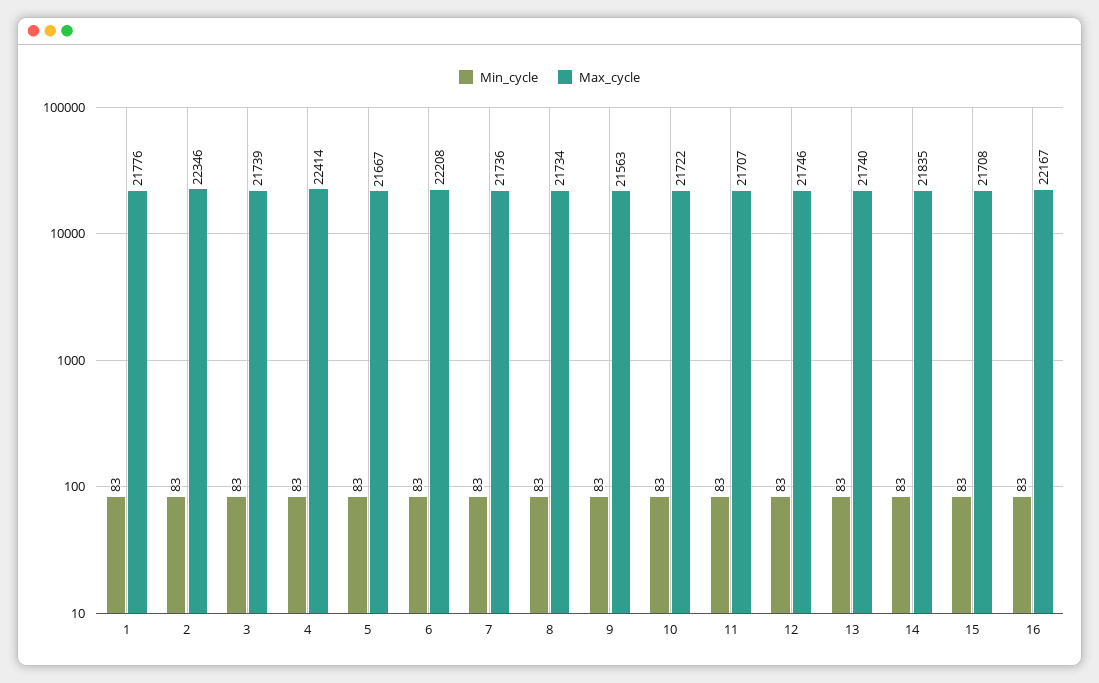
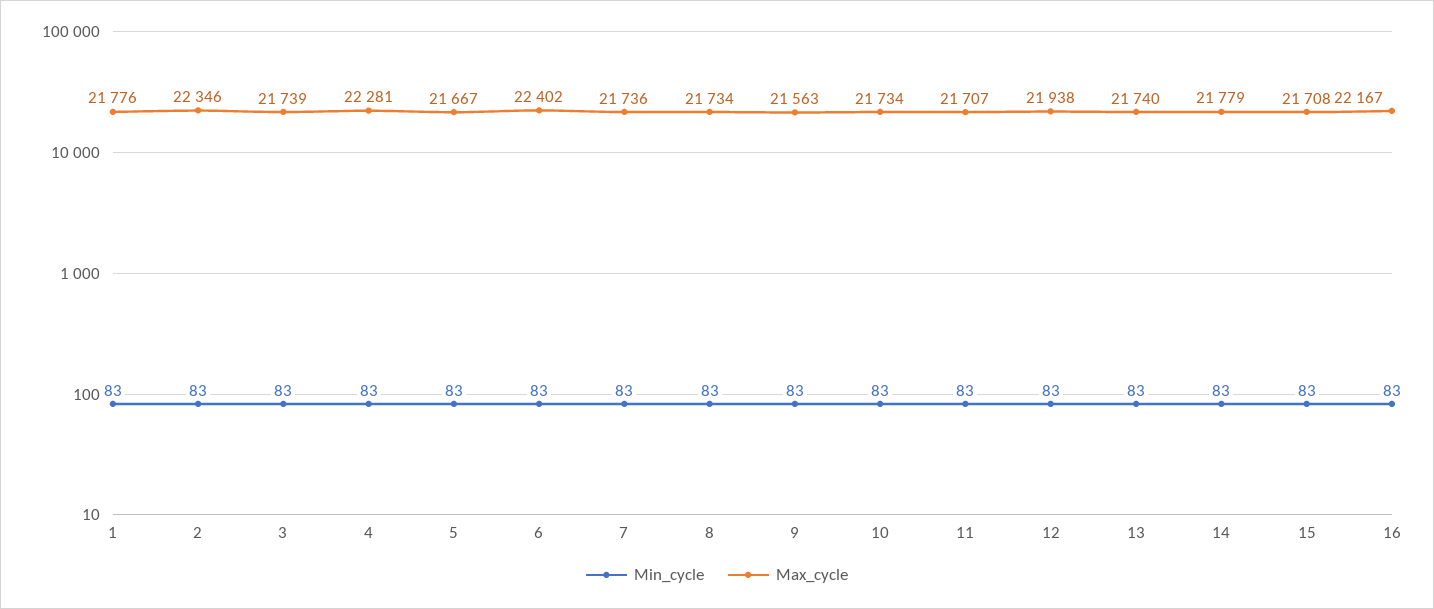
Max_cycle, 4: 22414 -> 22281
Max_cycle, 6: 22208 -> 22402
Max_cycle, 10: 21722 -> 21734
Max_cycle, 12: 21746 -> 21938
Max_cycle, 14: 21835 -> 21779

